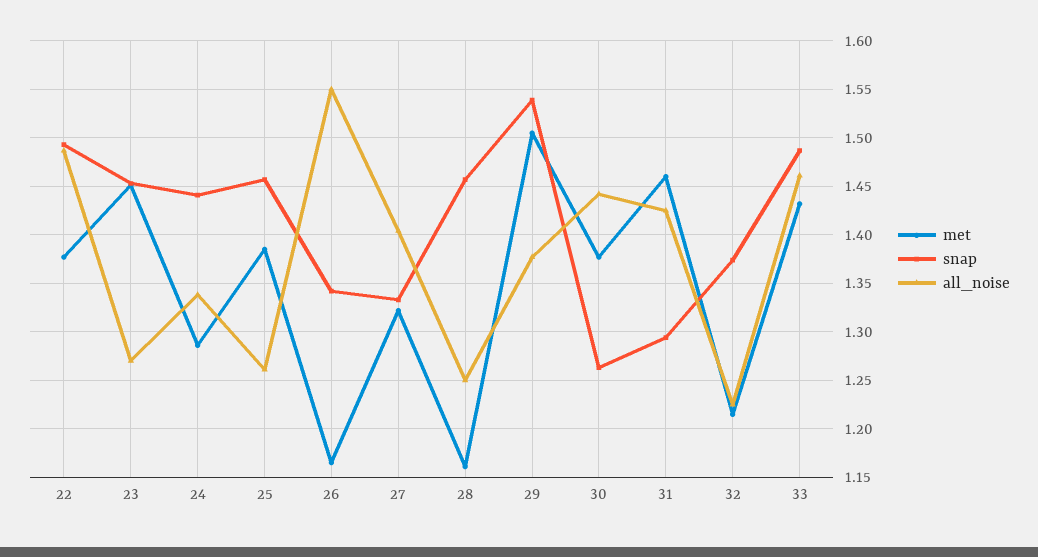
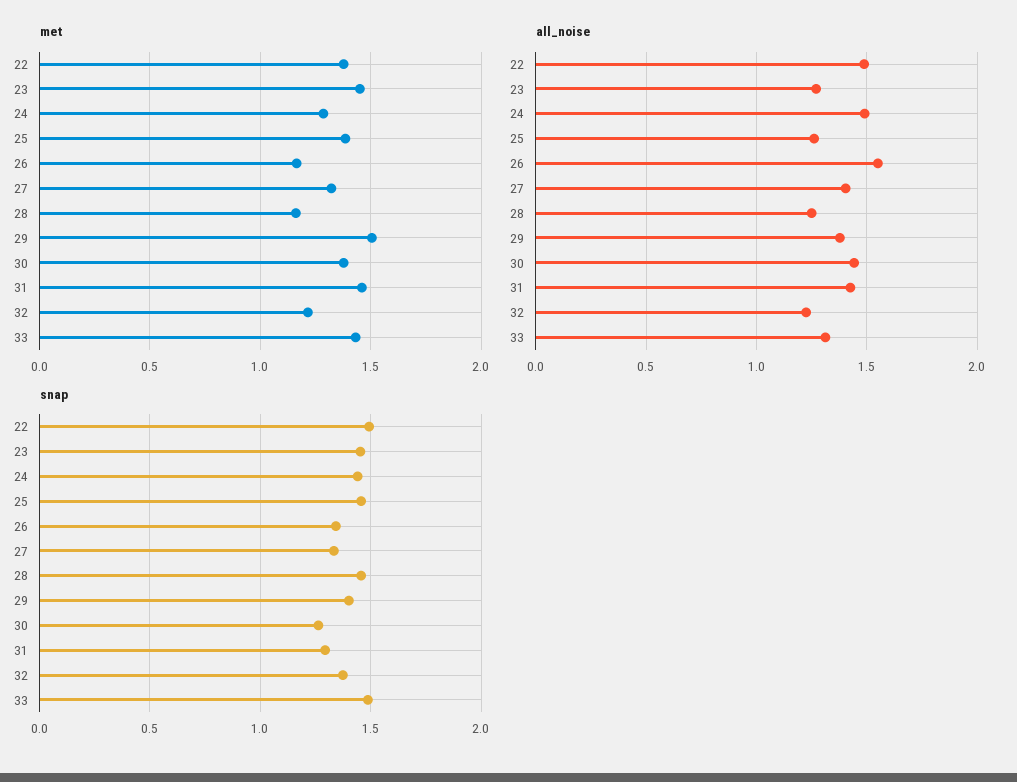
all_noise, 24: 1.34 -> 1.5
snap, 29: 1.54 -> 1.4
all_noise, 33: 1.46 -> 1.3

